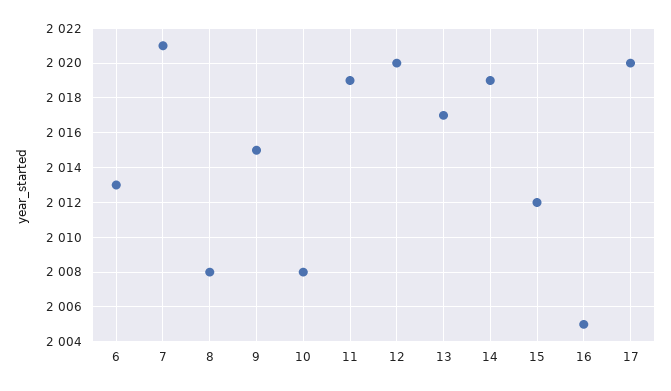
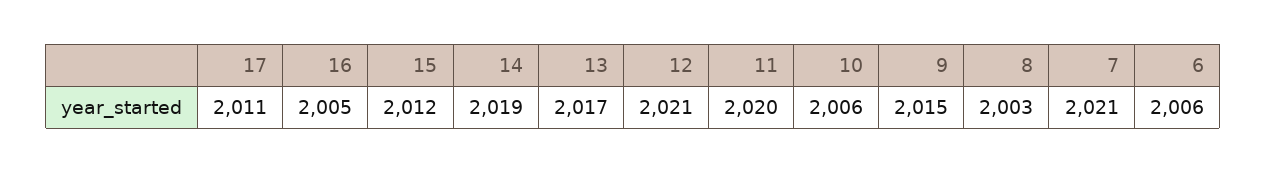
6: 2013 -> 2006
8: 2008 -> 2003
10: 2008 -> 2006
11: 2019 -> 2020
12: 2020 -> 2021
17: 2020 -> 2011

